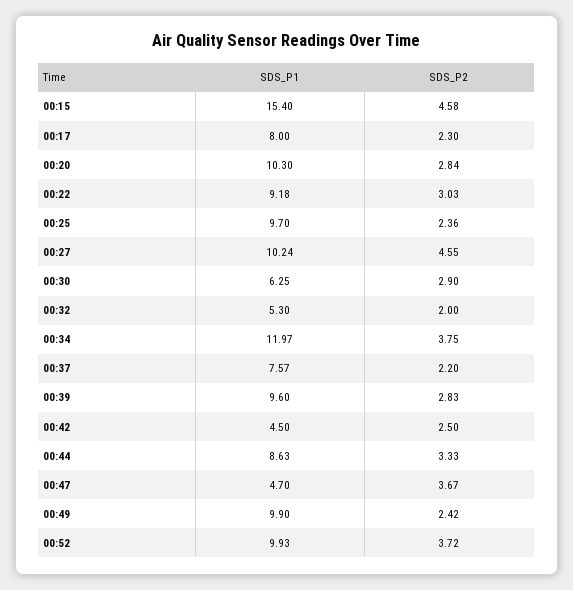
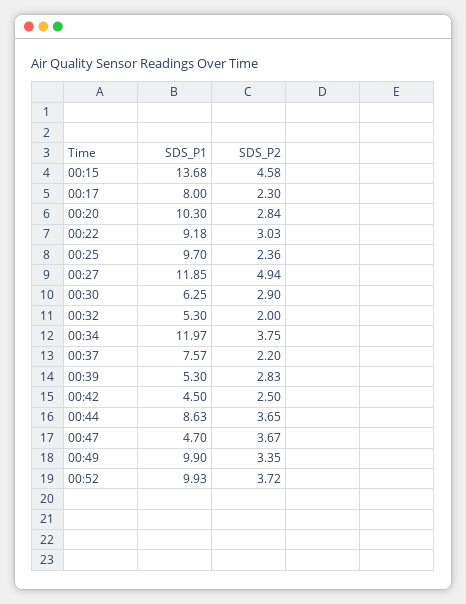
SDS_P1, 00:15: 15.4 -> 13.68
SDS_P1, 00:27: 10.24 -> 11.85
SDS_P2, 00:27: 4.55 -> 4.94
SDS_P1, 00:39: 9.6 -> 5.3
SDS_P2, 00:44: 3.33 -> 3.65
SDS_P2, 00:49: 2.42 -> 3.35

